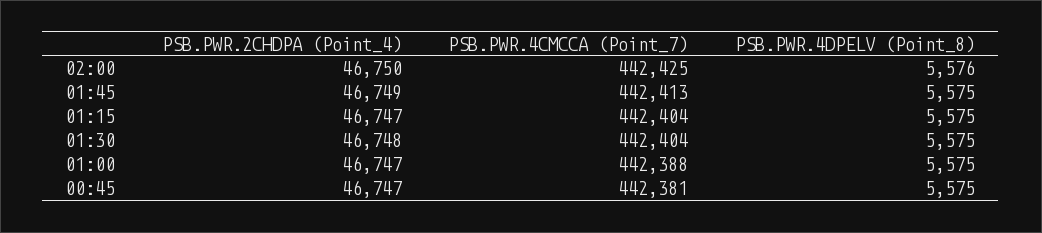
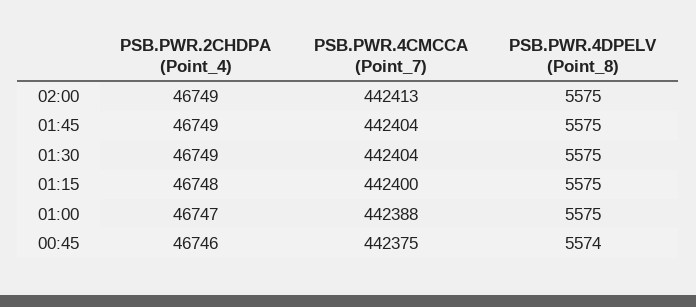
PSB.PWR.2CHDPA (Point_4), 02:00: 46750 -> 46749
PSB.PWR.4CMCCA (Point_7), 02:00: 442425 -> 442413
PSB.PWR.4DPELV (Point_8), 02:00: 5576 -> 5575
PSB.PWR.4CMCCA (Point_7), 01:45: 442413 -> 442404
PSB.PWR.2CHDPA (Point_4), 01:15: 46747 -> 46748
PSB.PWR.4CMCCA (Point_7), 01:15: 442404 -> 442400
PSB.PWR.2CHDPA (Point_4), 01:30: 46748 -> 46749
PSB.PWR.2CHDPA (Point_4), 00:45: 46747 -> 46746
PSB.PWR.4CMCCA (Point_7), 00:45: 442381 -> 442375
PSB.PWR.4DPELV (Point_8), 00:45: 5575 -> 5574

